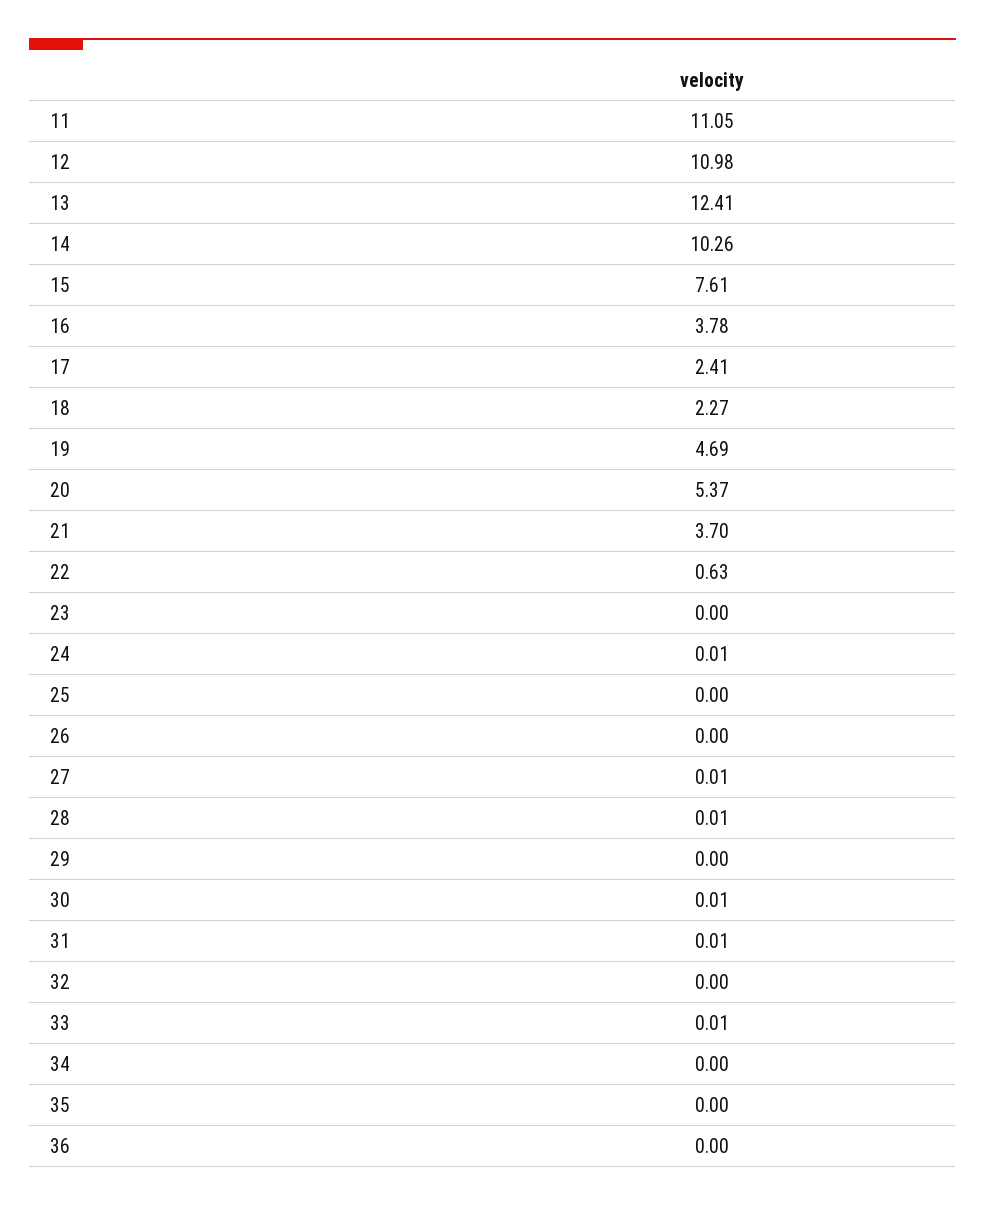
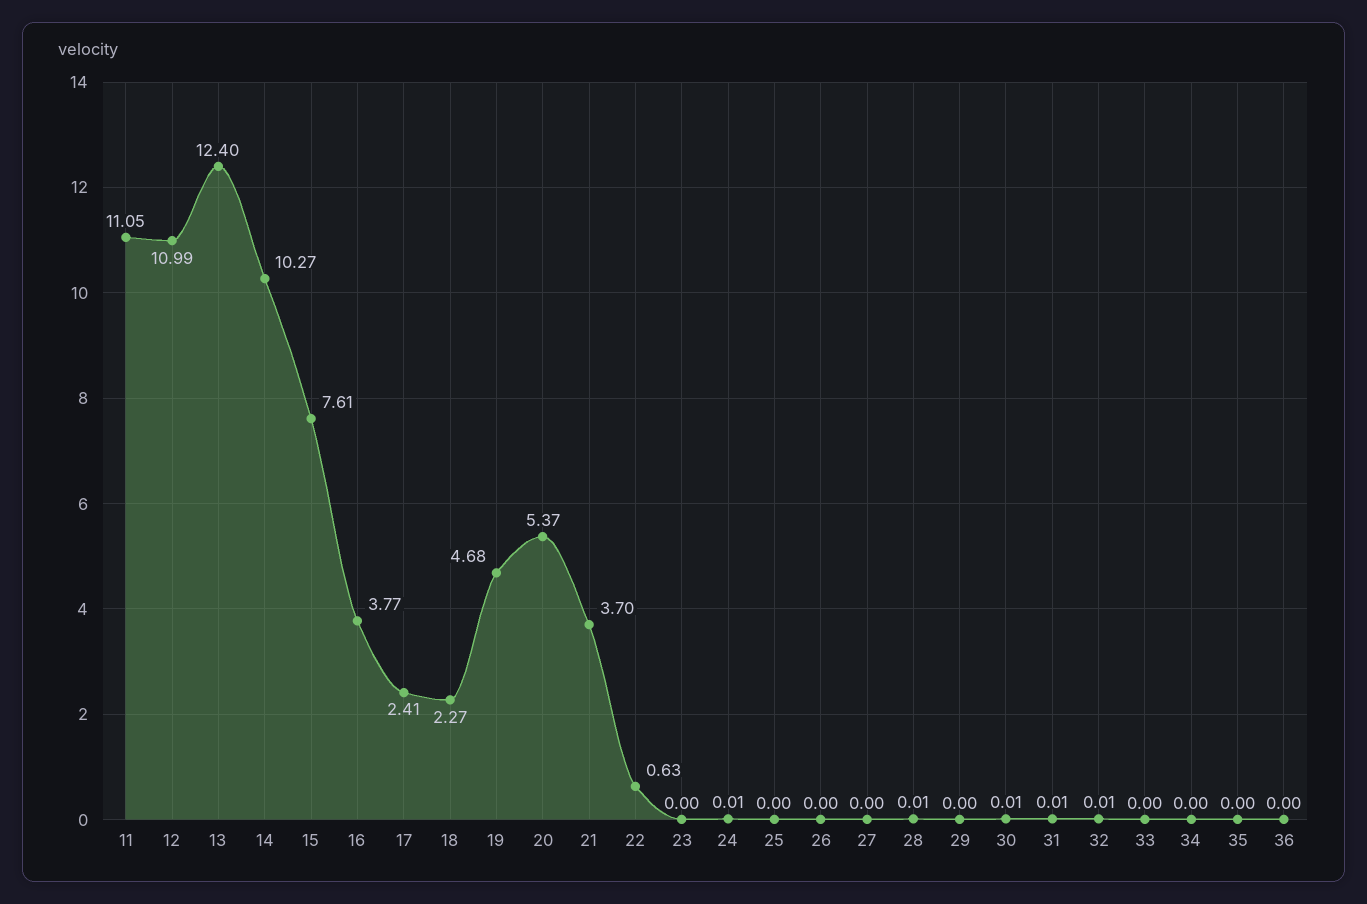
12: 10.98 -> 10.99
13: 12.41 -> 12.4
14: 10.26 -> 10.27
16: 3.78 -> 3.77
19: 4.69 -> 4.68
27: 0.01 -> 0
32: 0 -> 0.01
33: 0.01 -> 0

